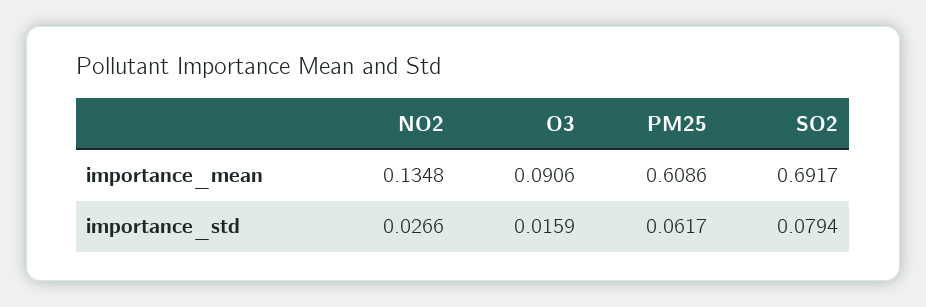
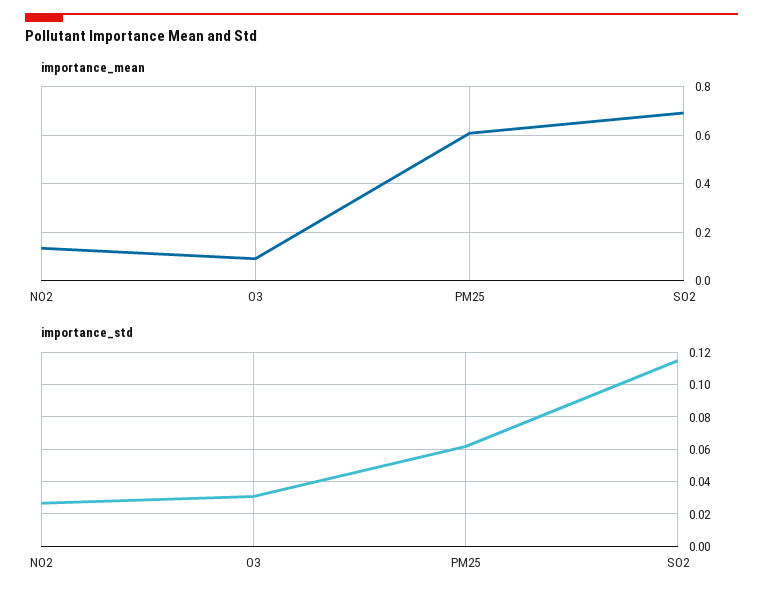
importance_std, O3: 0.0159 -> 0.03
importance_std, SO2: 0.0794 -> 0.115

